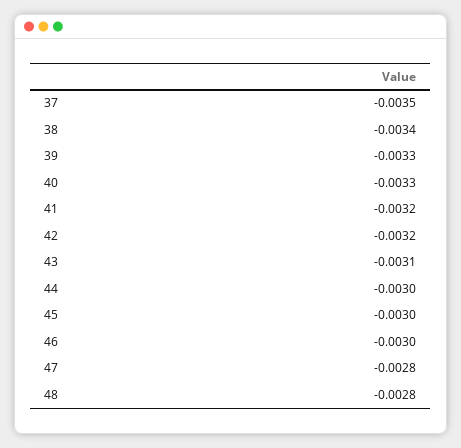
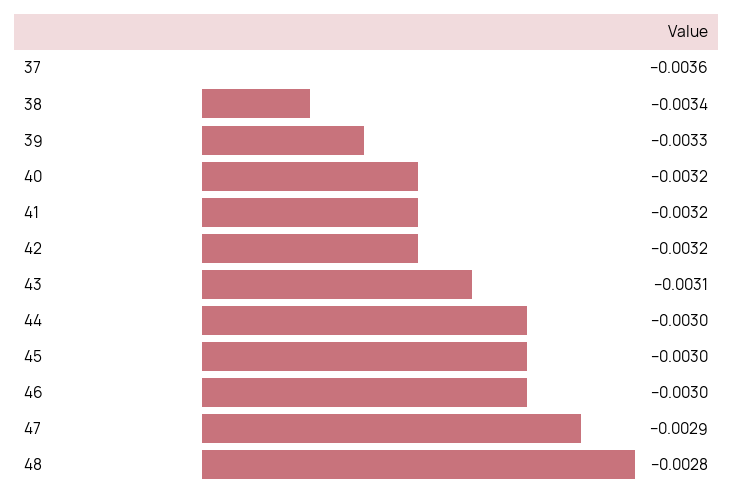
37: -0.0035 -> -0.0036
40: -0.0033 -> -0.0032
47: -0.0028 -> -0.0029

